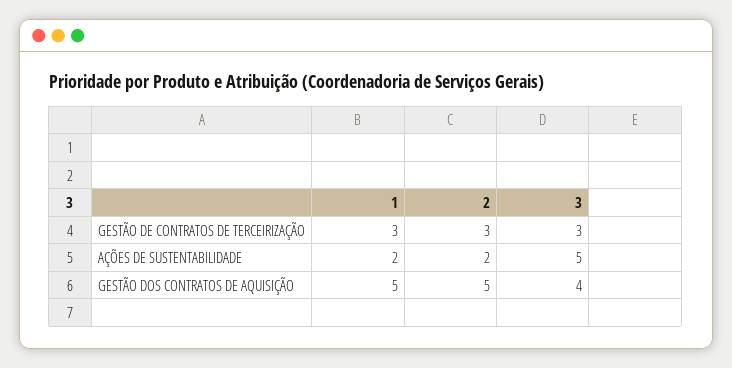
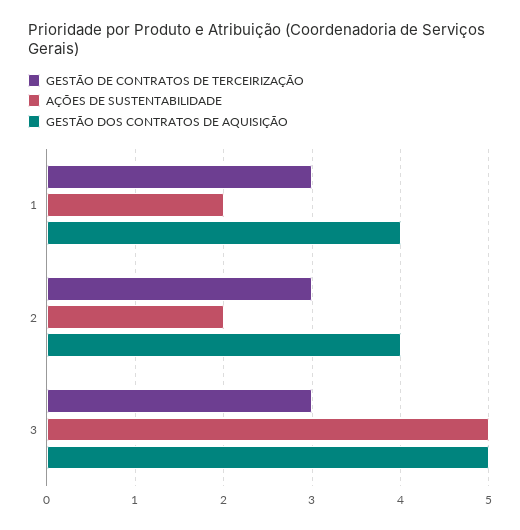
GESTÃO DOS CONTRATOS DE AQUISIÇÃO, 1: 5 -> 4
GESTÃO DOS CONTRATOS DE AQUISIÇÃO, 2: 5 -> 4
GESTÃO DOS CONTRATOS DE AQUISIÇÃO, 3: 4 -> 5

